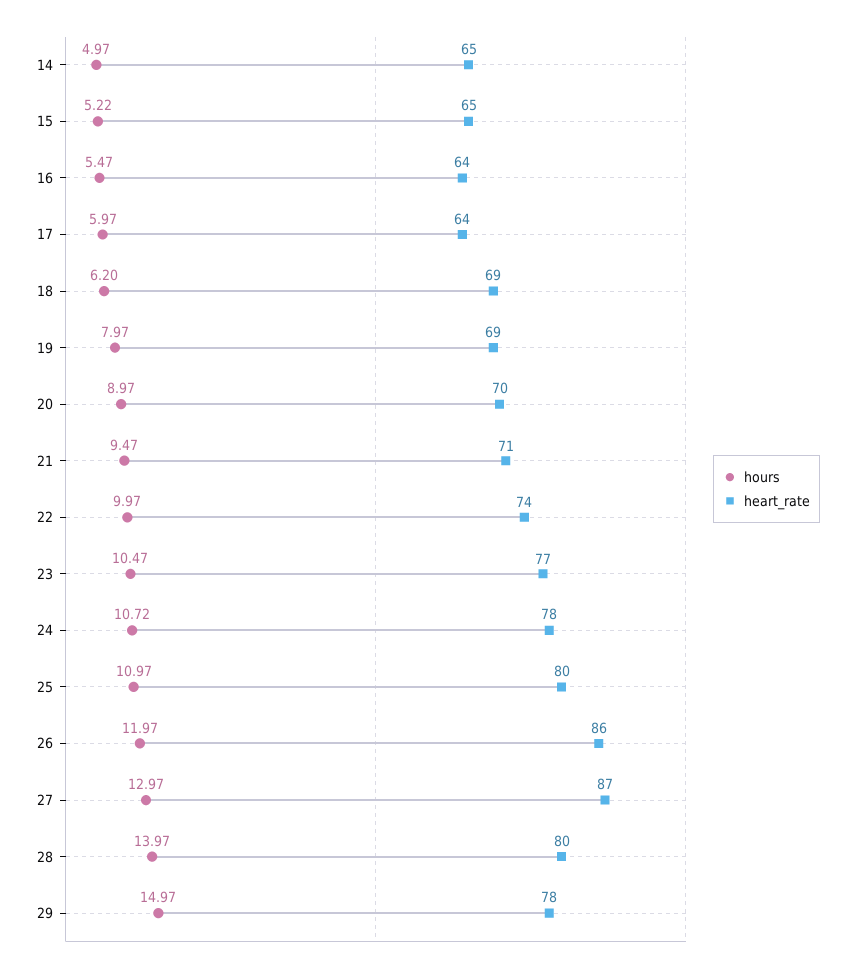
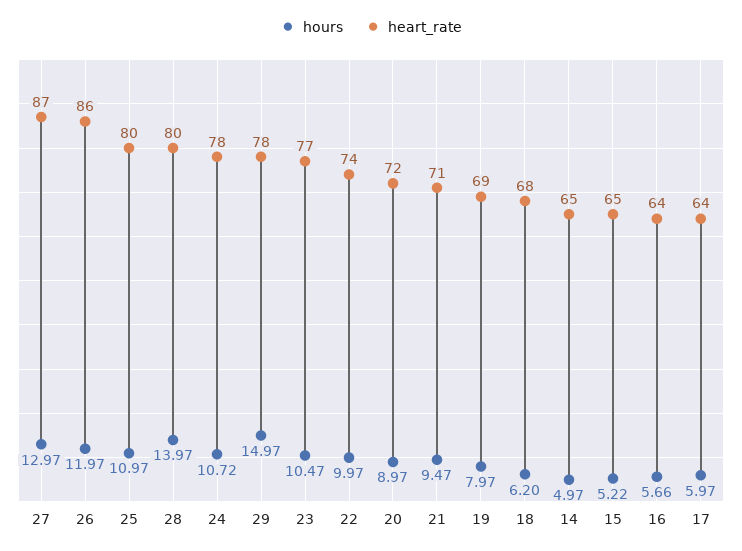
hours, 16: 5.47 -> 5.66
heart_rate, 18: 69 -> 68
heart_rate, 20: 70 -> 72

